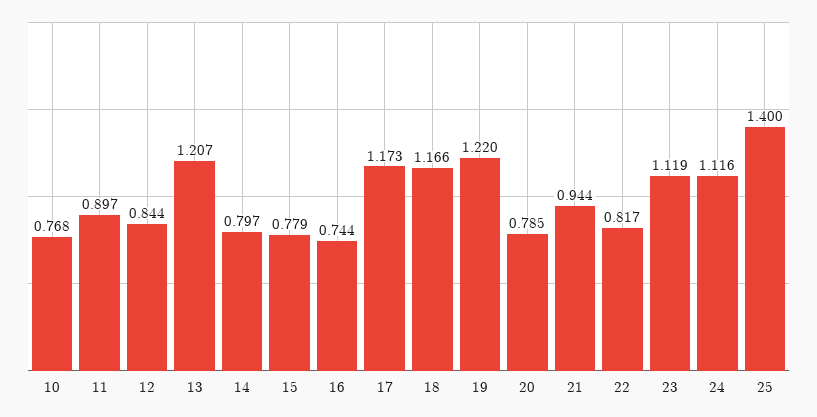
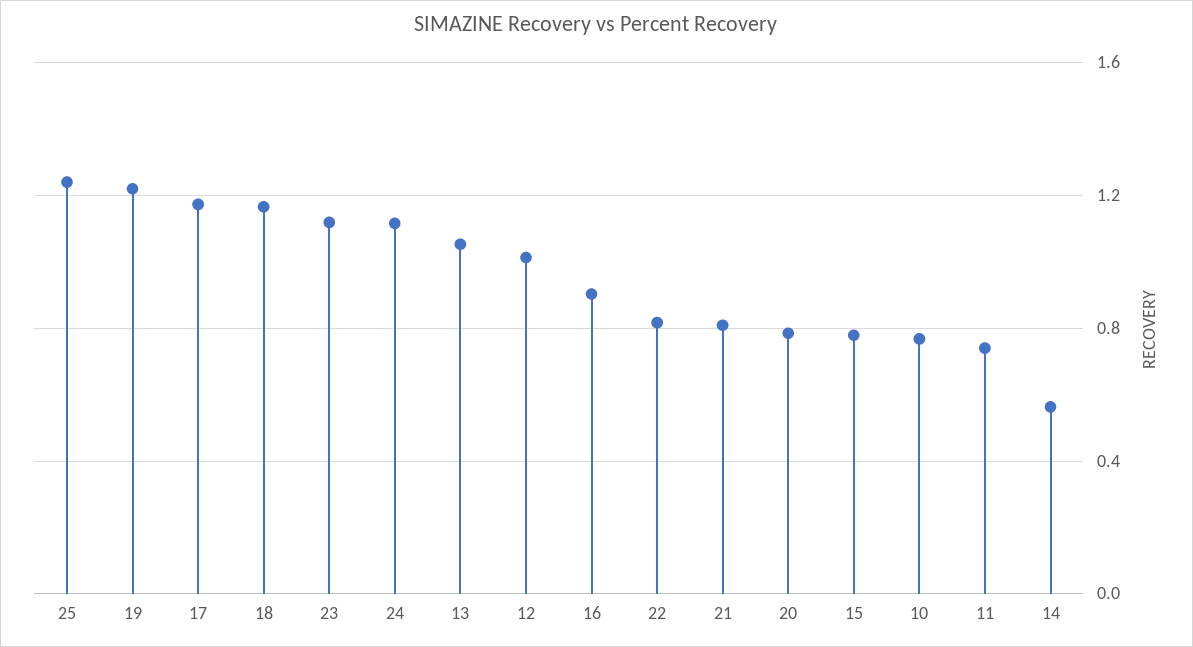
11: 0.897 -> 0.75
12: 0.844 -> 1
13: 1.207 -> 1.05
14: 0.797 -> 0.55
16: 0.744 -> 0.9
21: 0.944 -> 0.8
25: 1.4 -> 1.25

